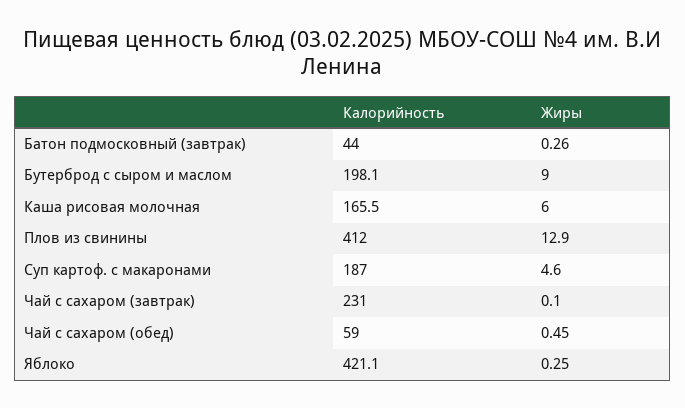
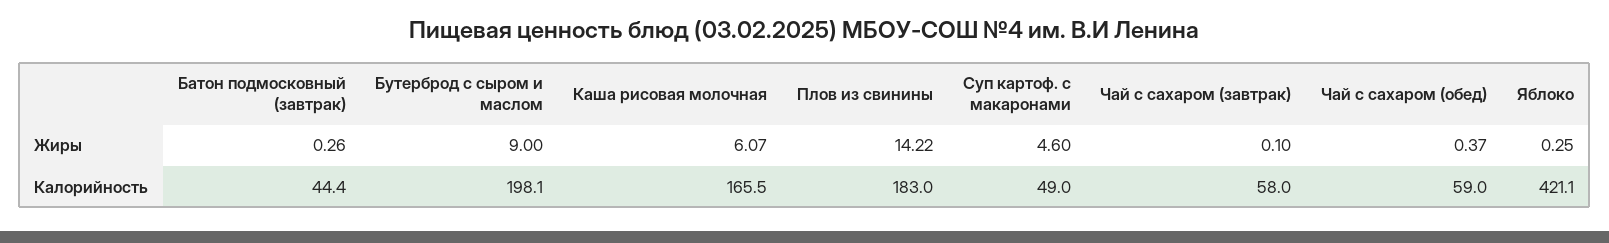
Калорийность, Батон подмосковный (завтрак): 44 -> 44.4
Жиры, Каша рисовая молочная: 6 -> 6.07
Калорийность, Плов из свинины: 412 -> 183
Жиры, Плов из свинины: 12.9 -> 14.22
Калорийность, Суп картоф. с макаронами: 187 -> 49
Калорийность, Чай с сахаром (завтрак): 231 -> 58
Жиры, Чай с сахаром (обед): 0.45 -> 0.37

